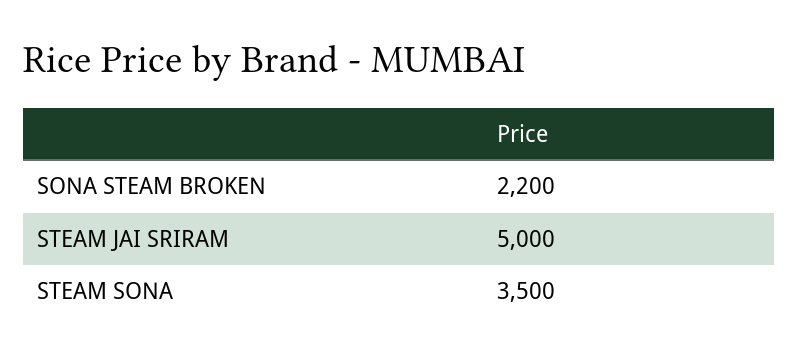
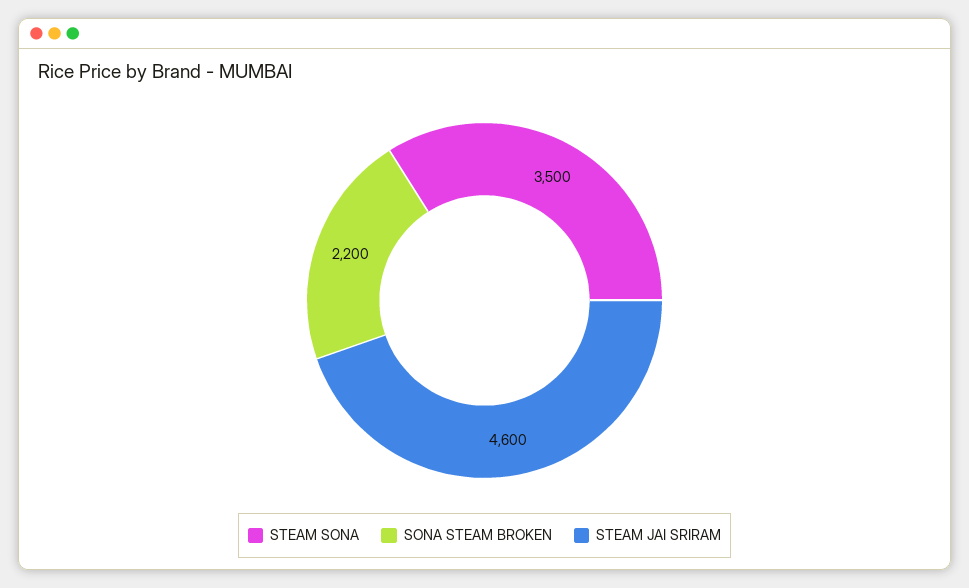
STEAM JAI SRIRAM: 5000 -> 4600

